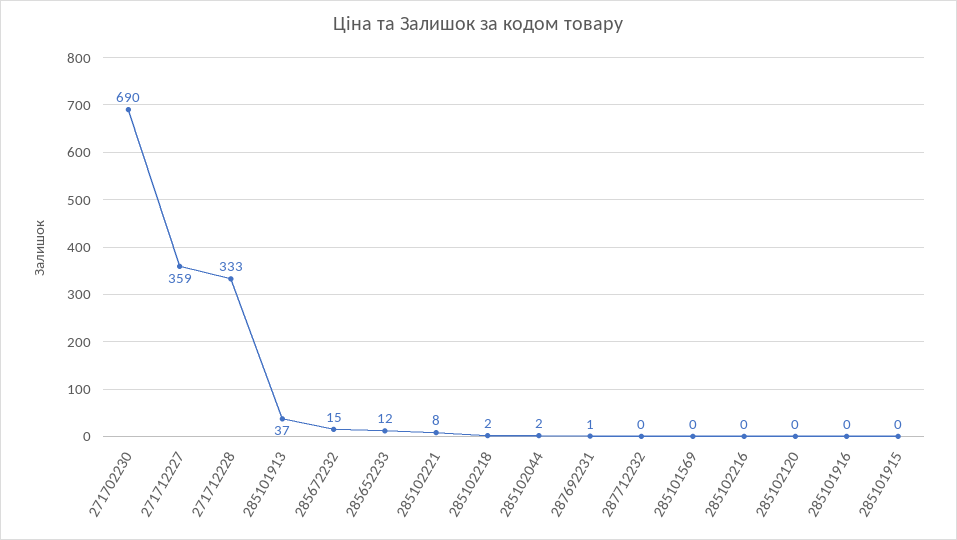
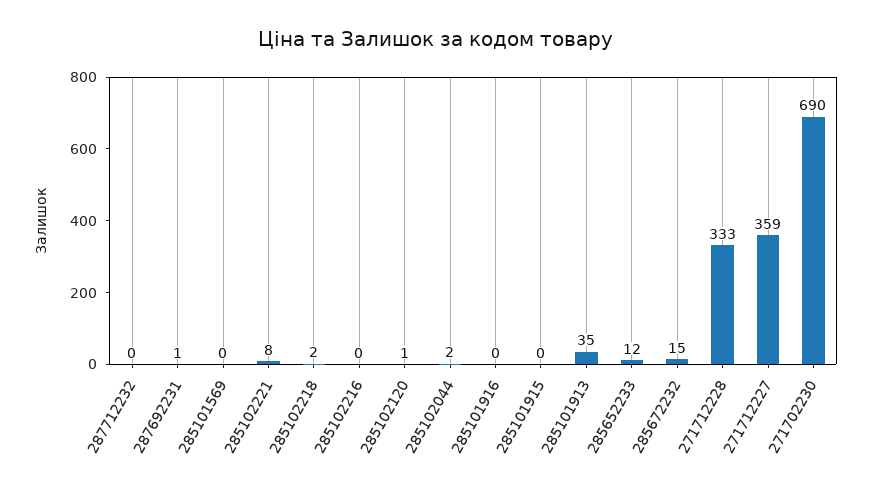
285101913: 37 -> 35
285102120: 0 -> 1

